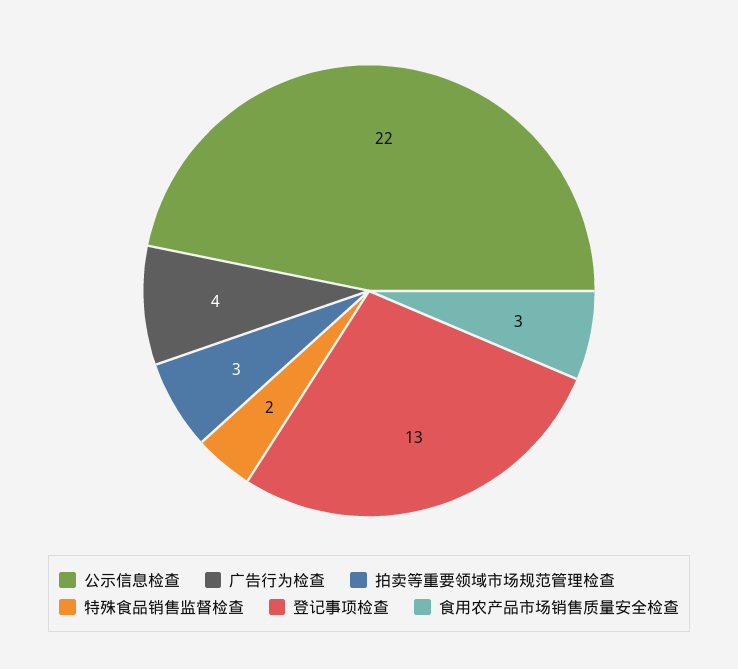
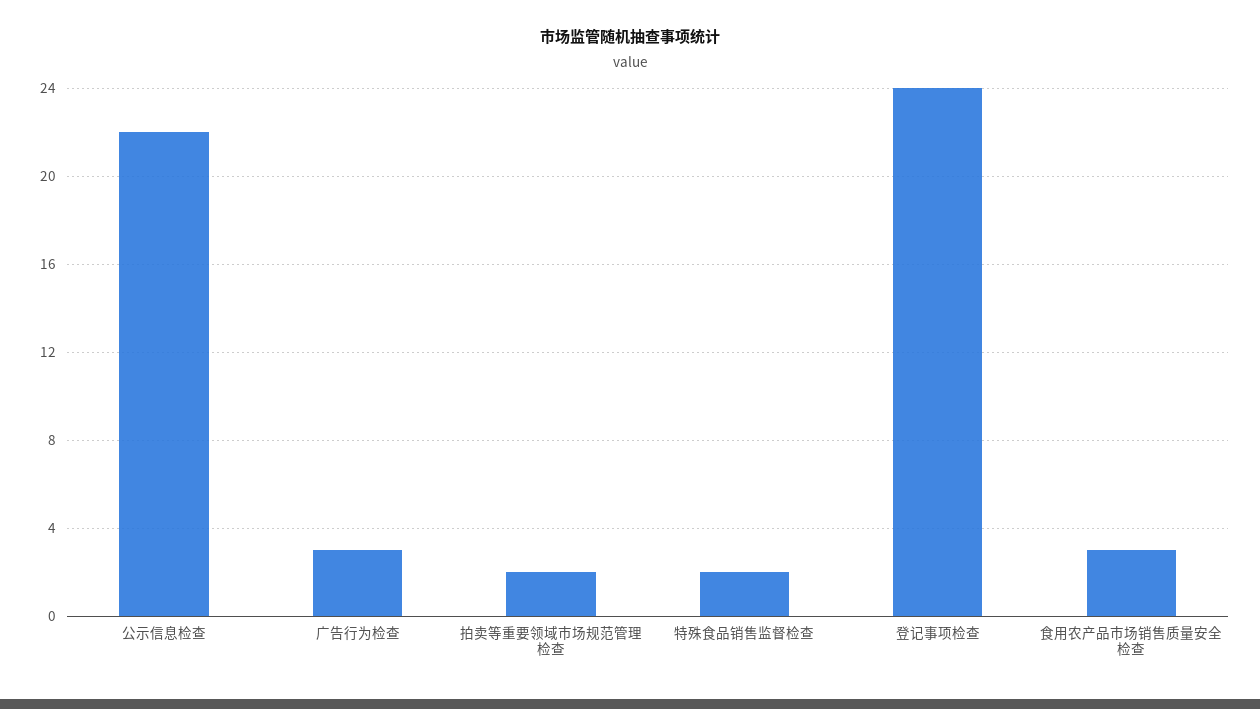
广告行为检查: 4 -> 3
拍卖等重要领域市场规范管理检查: 3 -> 2
登记事项检查: 13 -> 24

